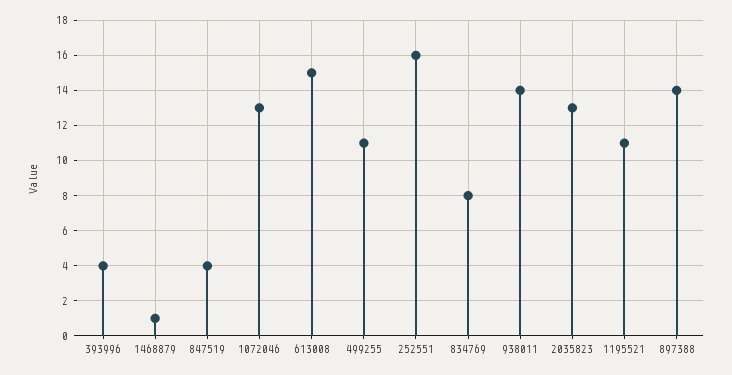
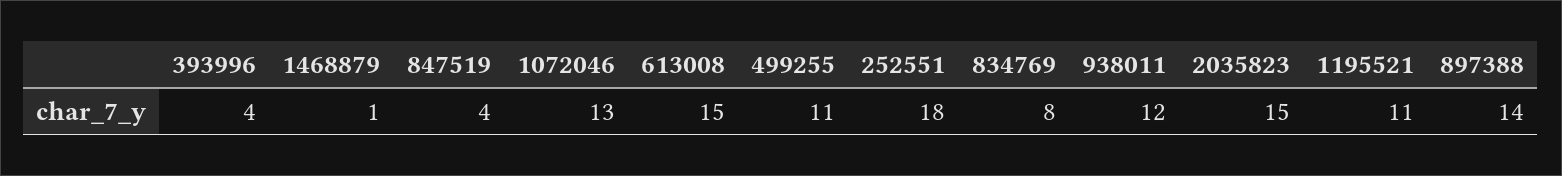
252551: 16 -> 18
938011: 14 -> 12
2035823: 13 -> 15

